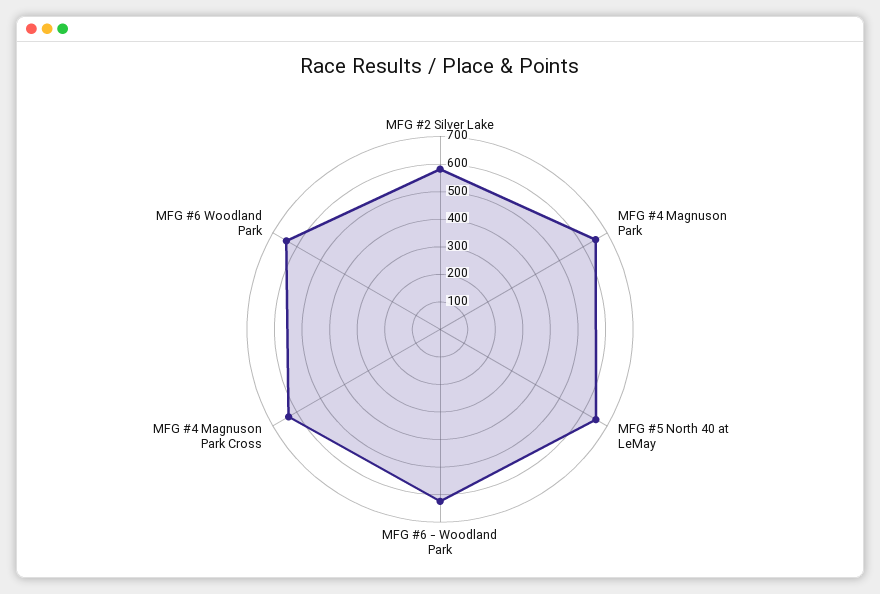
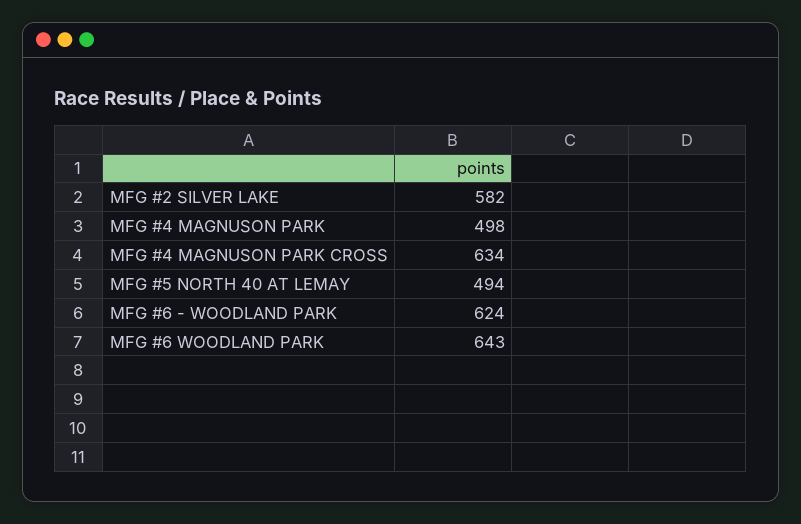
MFG #4 Magnuson Park: 650 -> 498
MFG #5 North 40 at LeMay: 650 -> 494

